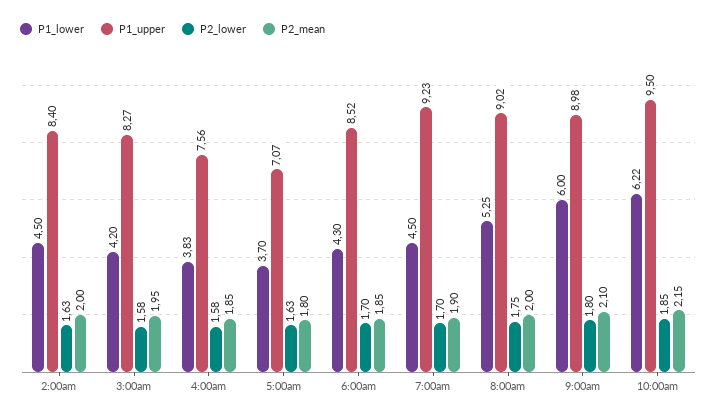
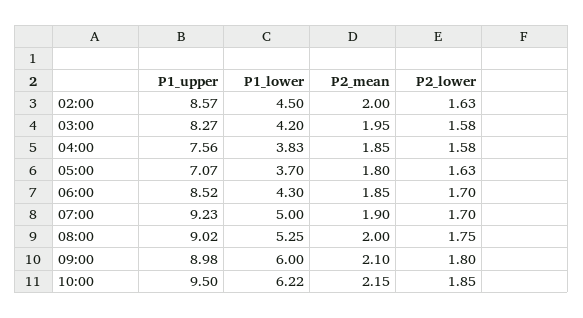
P1_upper, 2:00am: 8.4 -> 8.57
P1_lower, 7:00am: 4.5 -> 5

